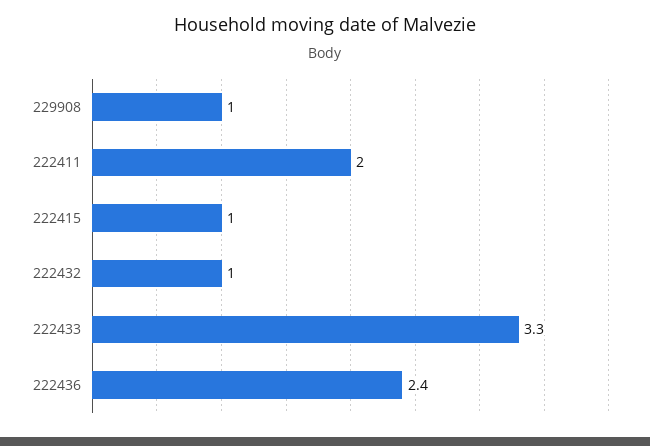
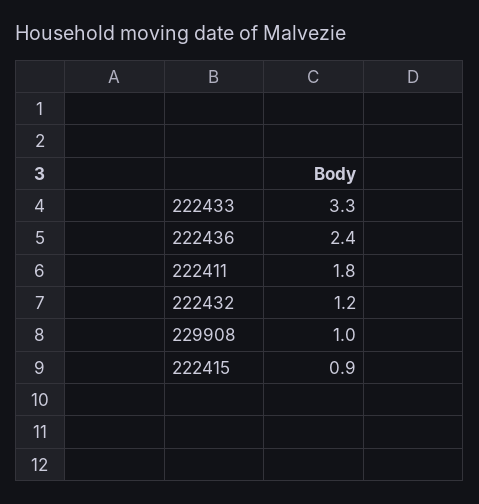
222411: 2 -> 1.8
222415: 1 -> 0.9
222432: 1 -> 1.2

